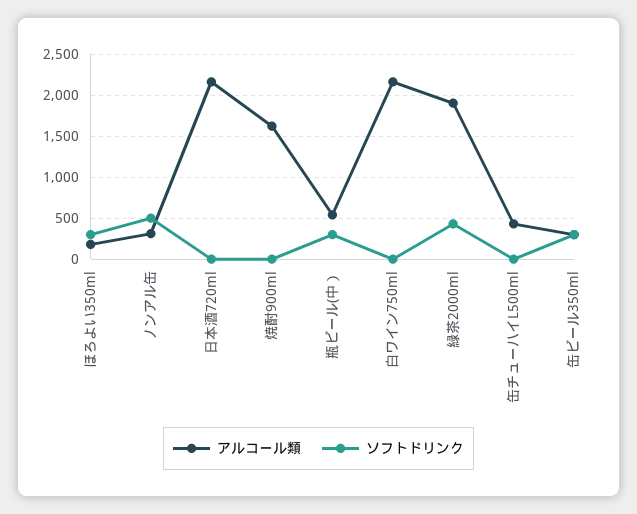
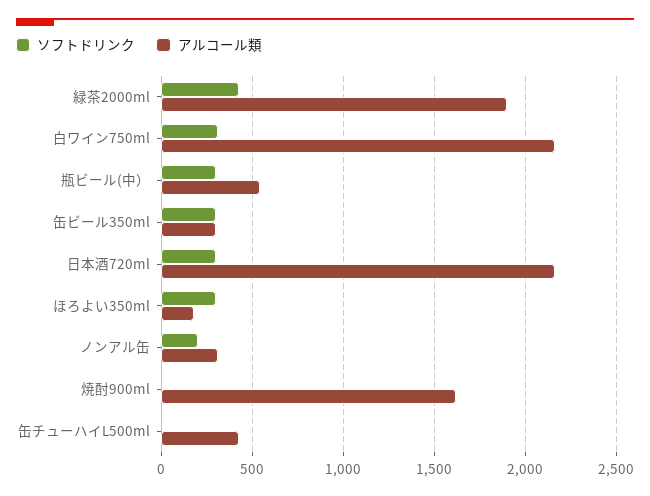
ソフトドリンク, ノンアル缶: 500 -> 200
ソフトドリンク, 日本酒720ml: 0 -> 300
ソフトドリンク, 白ワイン750ml: 0 -> 300

